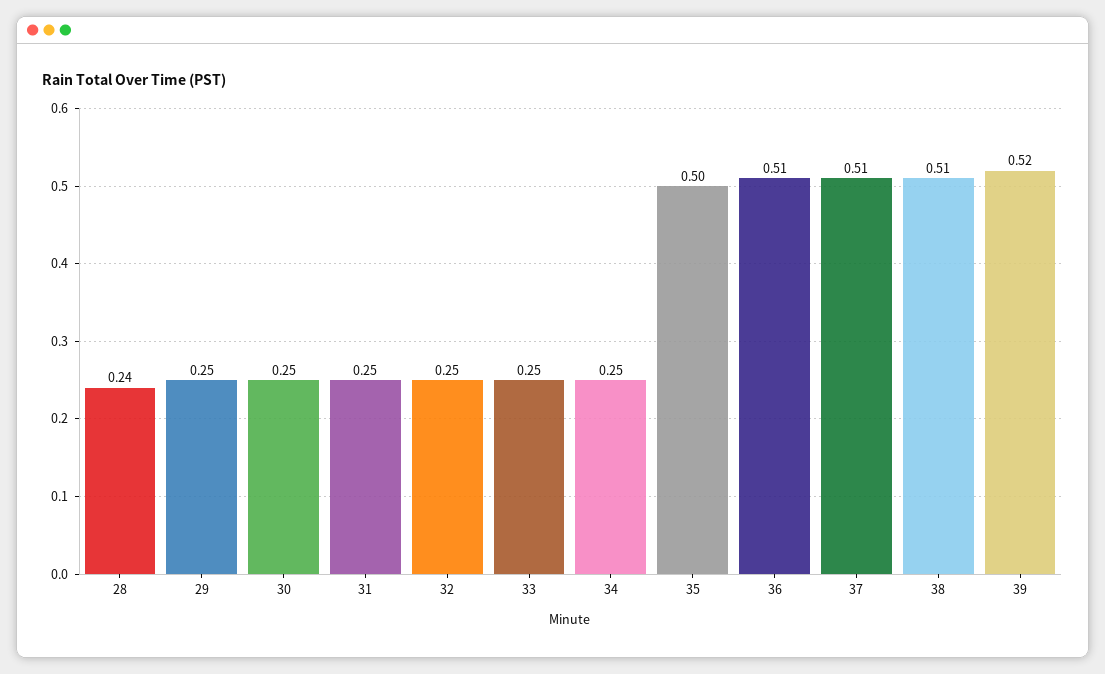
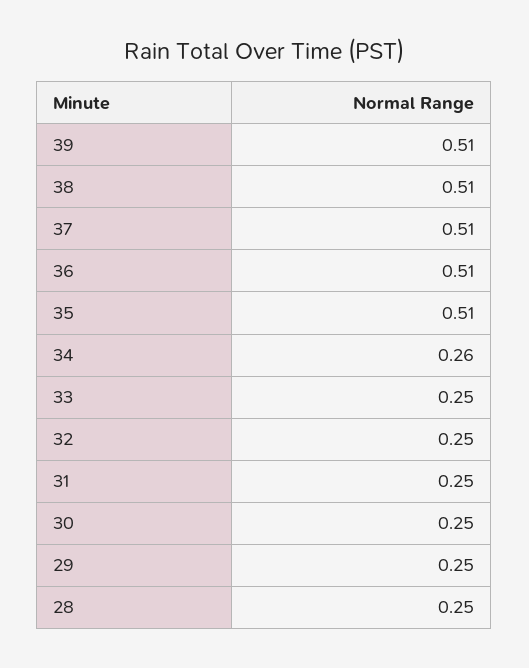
28: 0.24 -> 0.25
34: 0.25 -> 0.26
35: 0.5 -> 0.51
39: 0.52 -> 0.51

